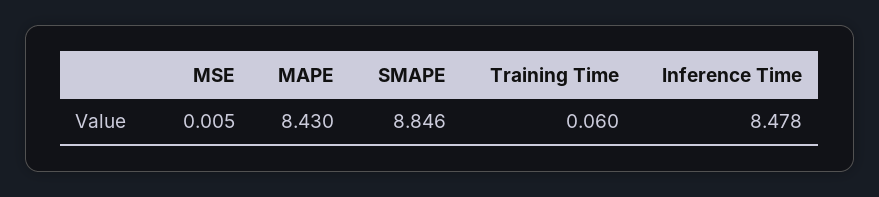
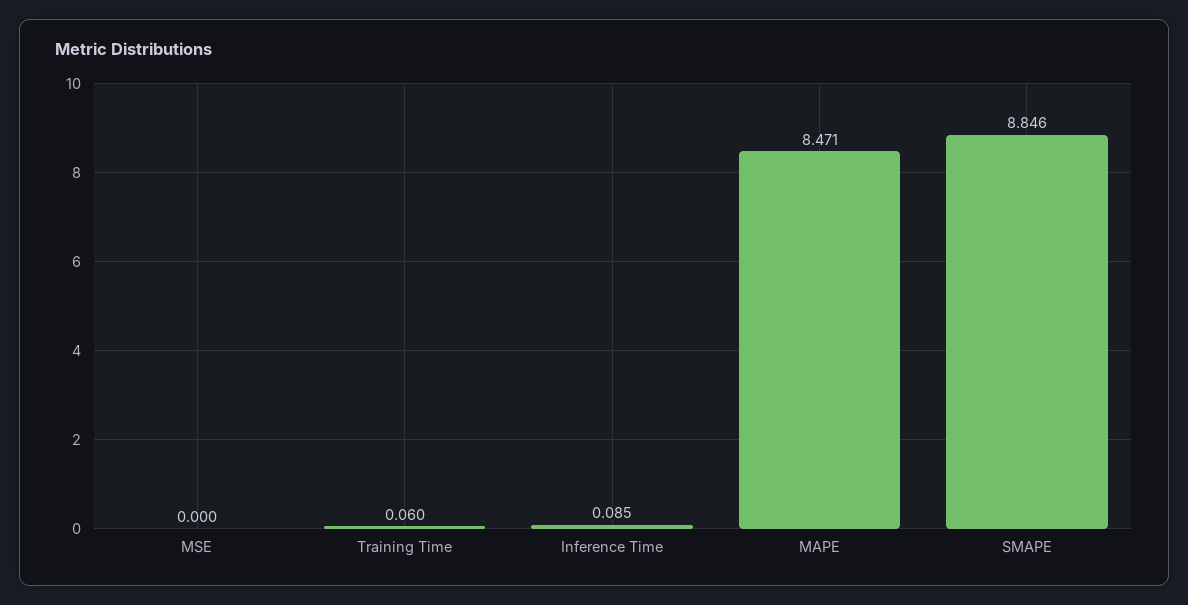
MSE: 0.005 -> 0
MAPE: 8.43 -> 8.471
Inference Time: 8.478 -> 0.085

